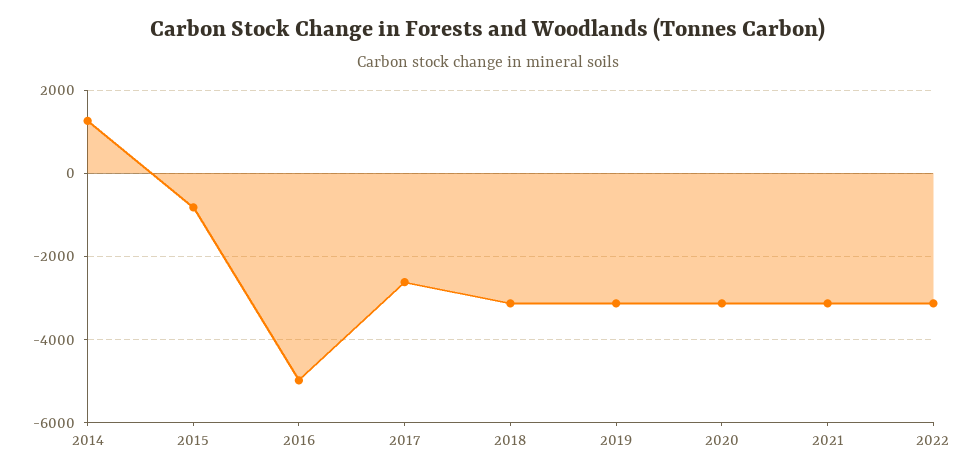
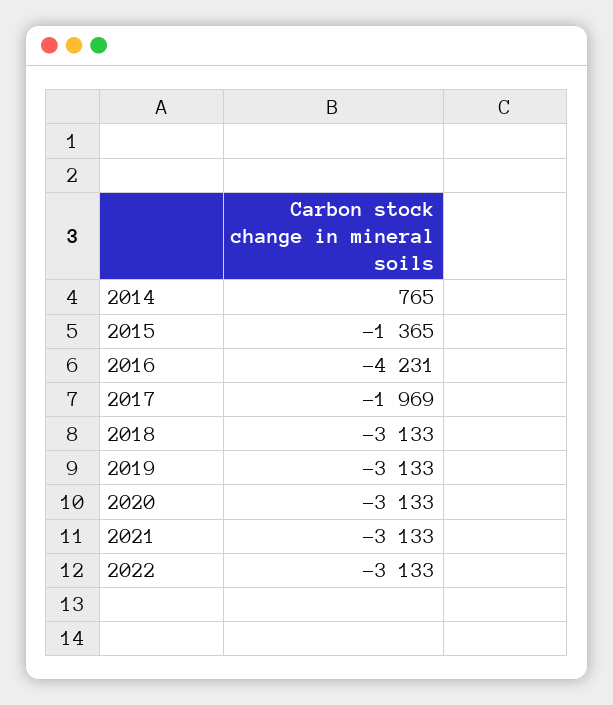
2014: 1200 -> 765
2015: -800 -> -1365
2016: -5000 -> -4231
2017: -2600 -> -1969

